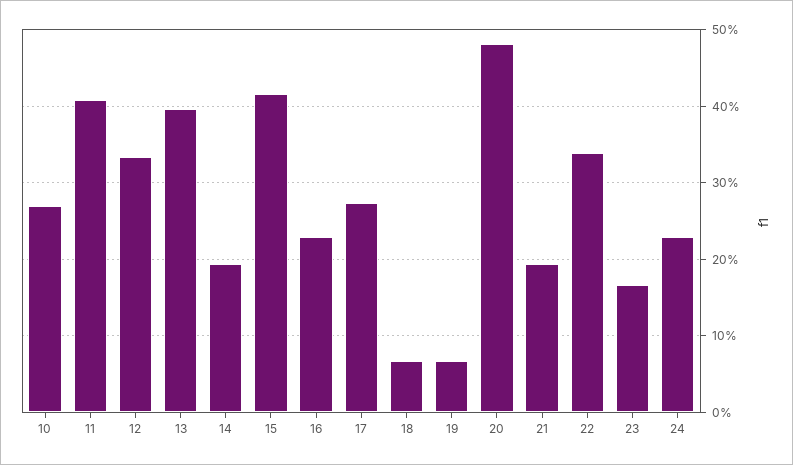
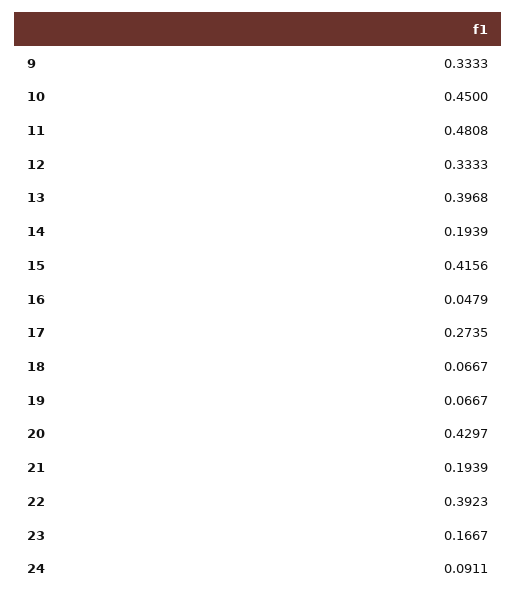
10: 0.27 -> 0.45
11: 0.41 -> 0.4808
16: 0.23 -> 0.0479
20: 0.48 -> 0.4297
22: 0.34 -> 0.3923
24: 0.23 -> 0.0911
9: none -> 0.3333

